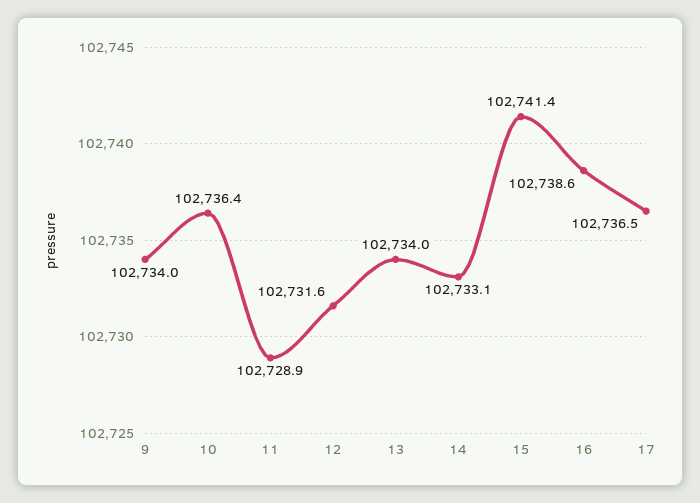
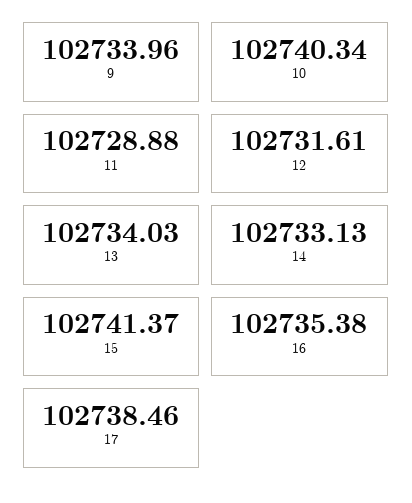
10: 102736.4 -> 102740.34
16: 102738.6 -> 102735.38
17: 102736.5 -> 102738.46

